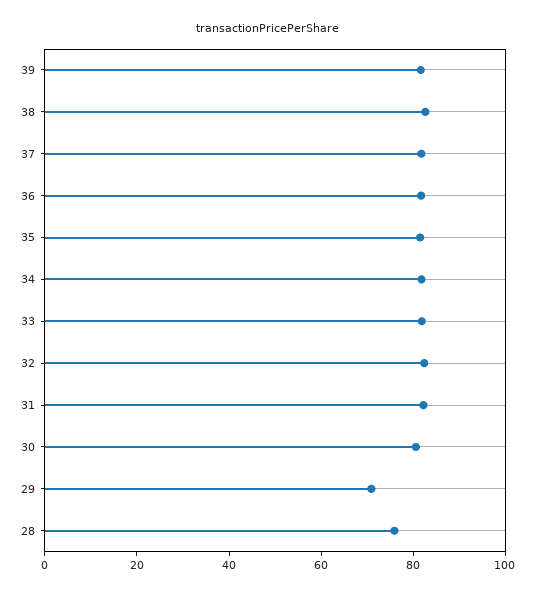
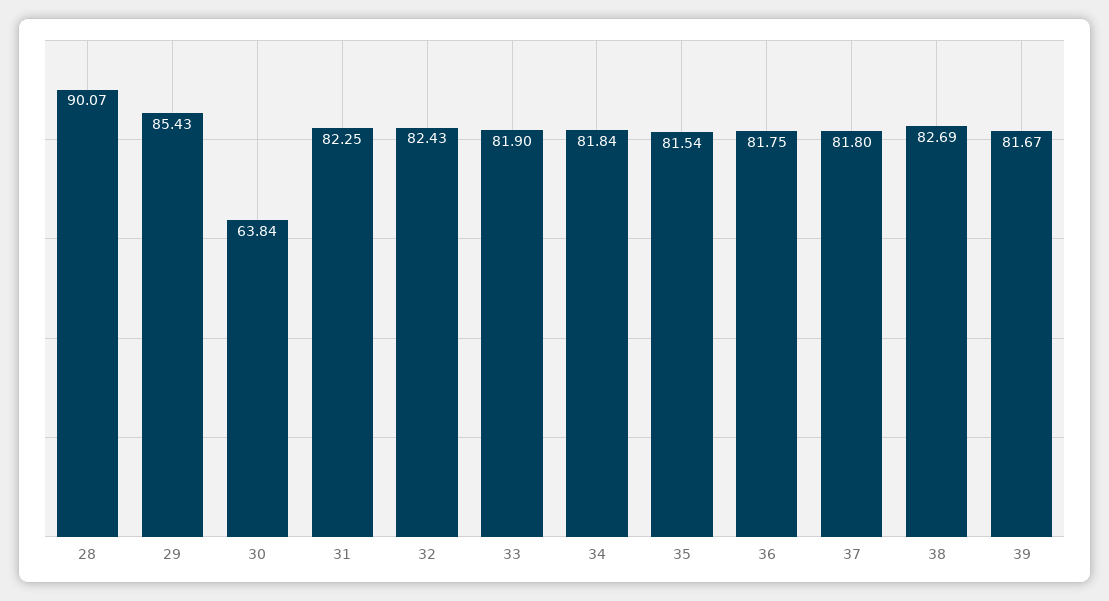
30: 80 -> 63.84
29: 70 -> 85.43
28: 75 -> 90.07

